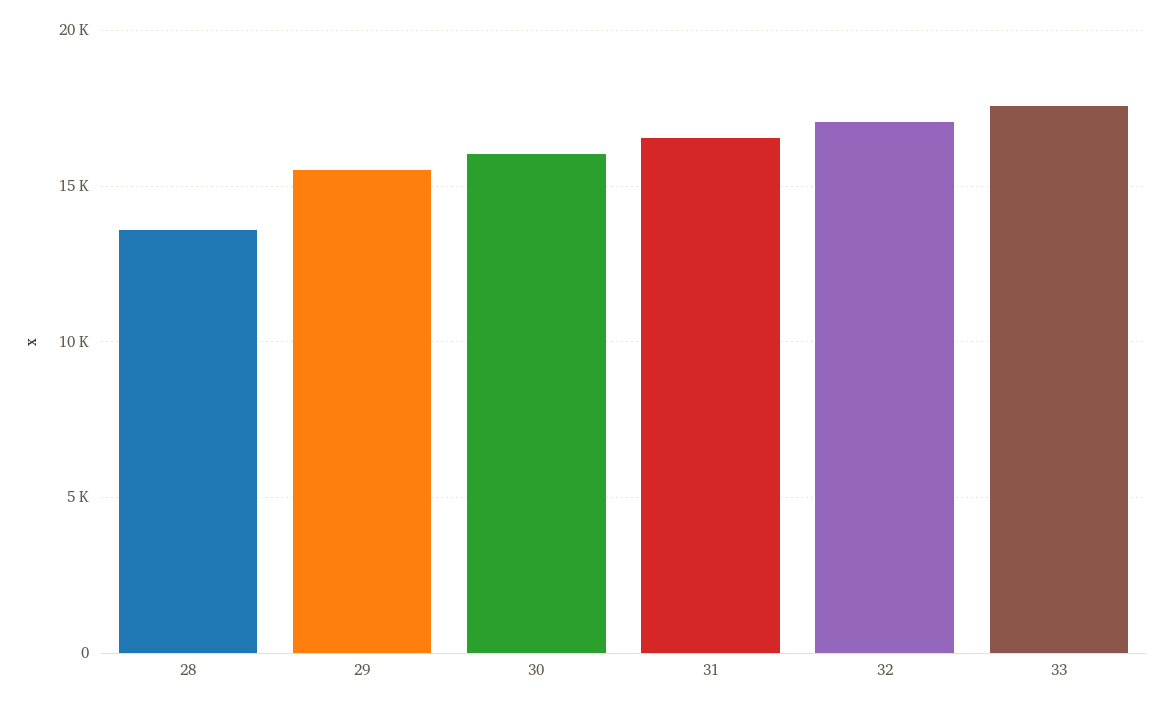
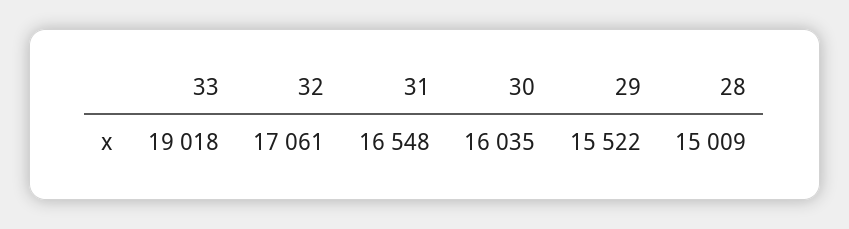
28: 13500 -> 15009
33: 17500 -> 19018

